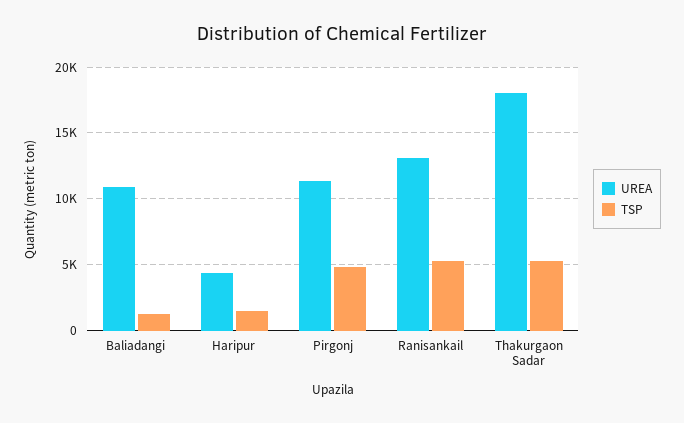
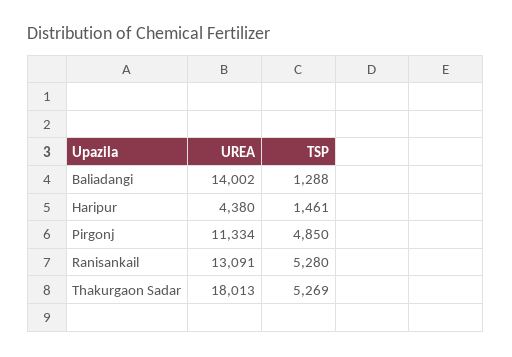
UREA, Baliadangi: 11000 -> 14002

